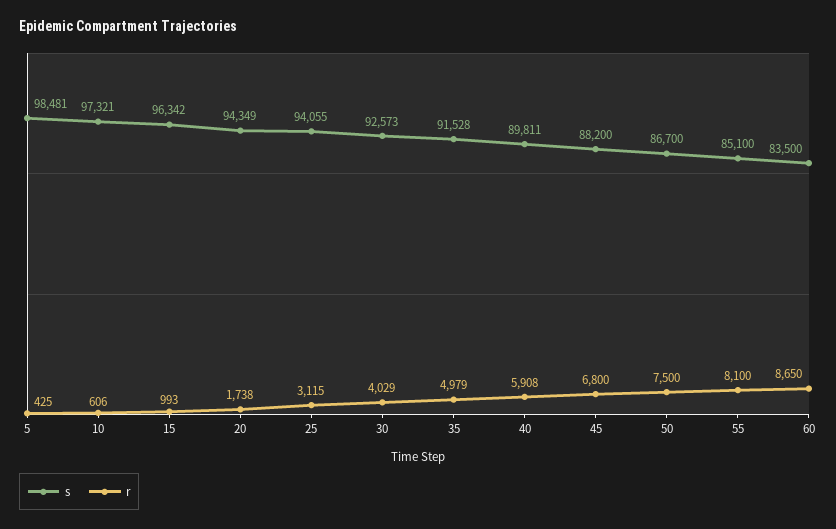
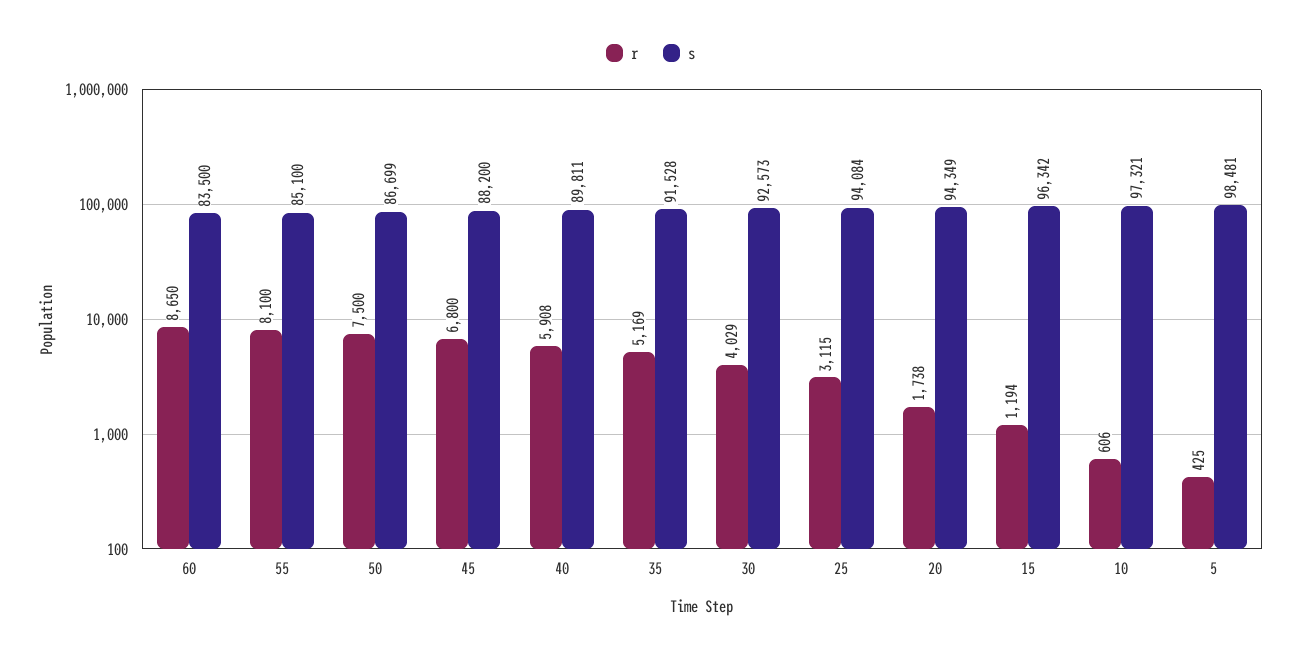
r, 15: 993 -> 1194
s, 25: 94055 -> 94084
r, 35: 4979 -> 5169
s, 50: 86700 -> 86699

